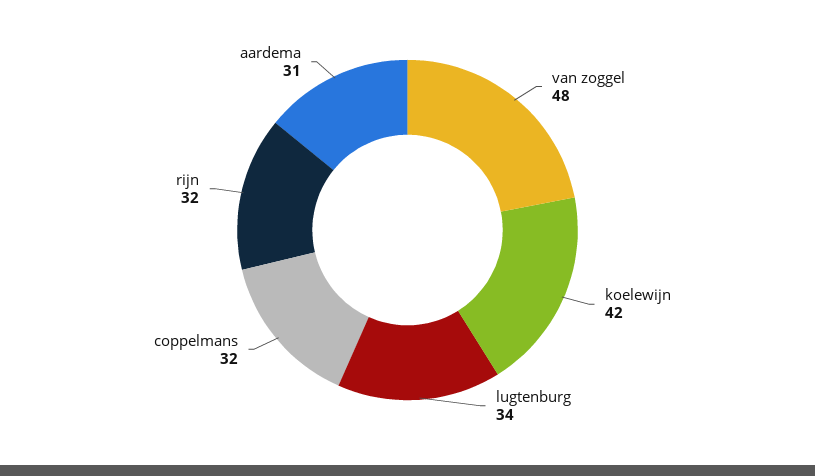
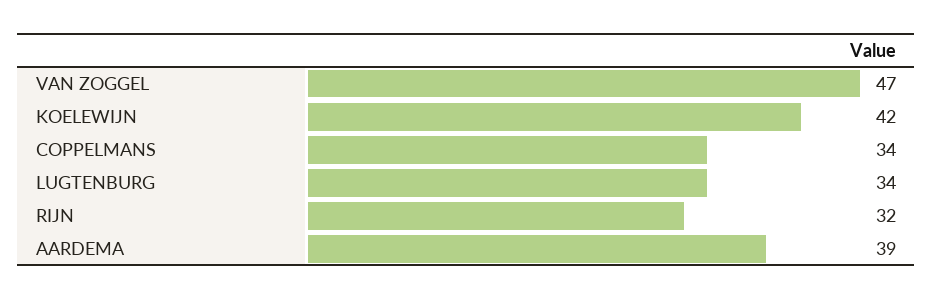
van zoggel: 48 -> 47
coppelmans: 32 -> 34
aardema: 31 -> 39

